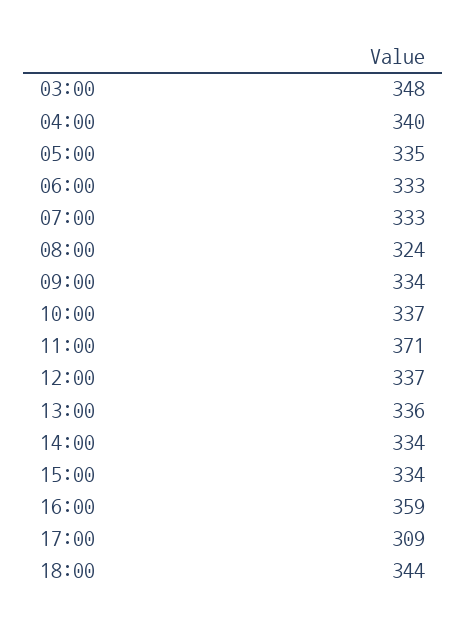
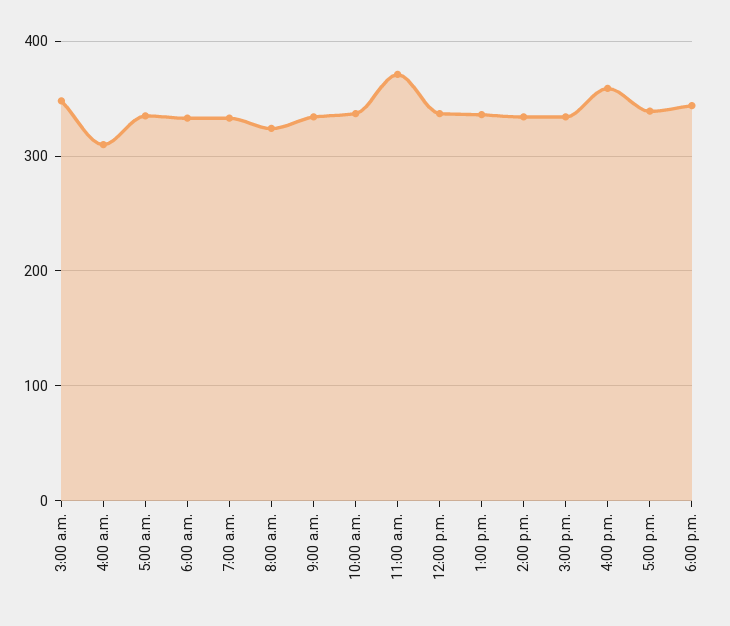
04:00: 340 -> 310
17:00: 309 -> 340

